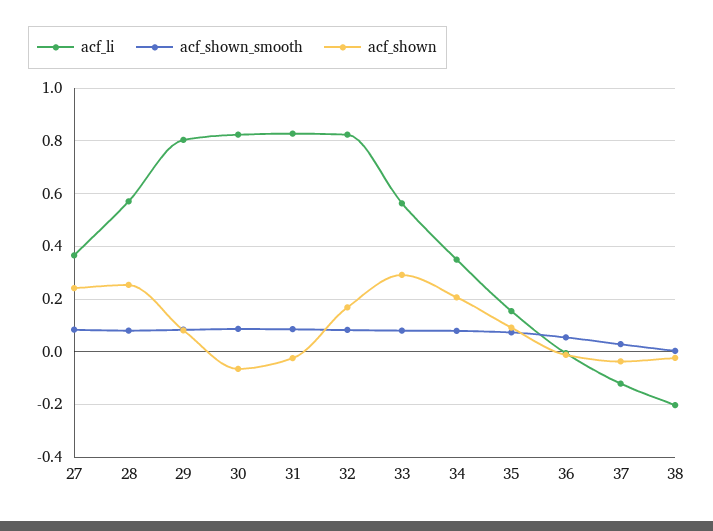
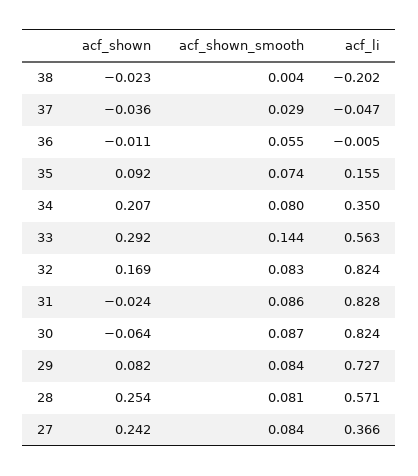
acf_li, 29: 0.8 -> 0.727
acf_shown_smooth, 33: 0.075 -> 0.144
acf_li, 37: -0.125 -> -0.047

